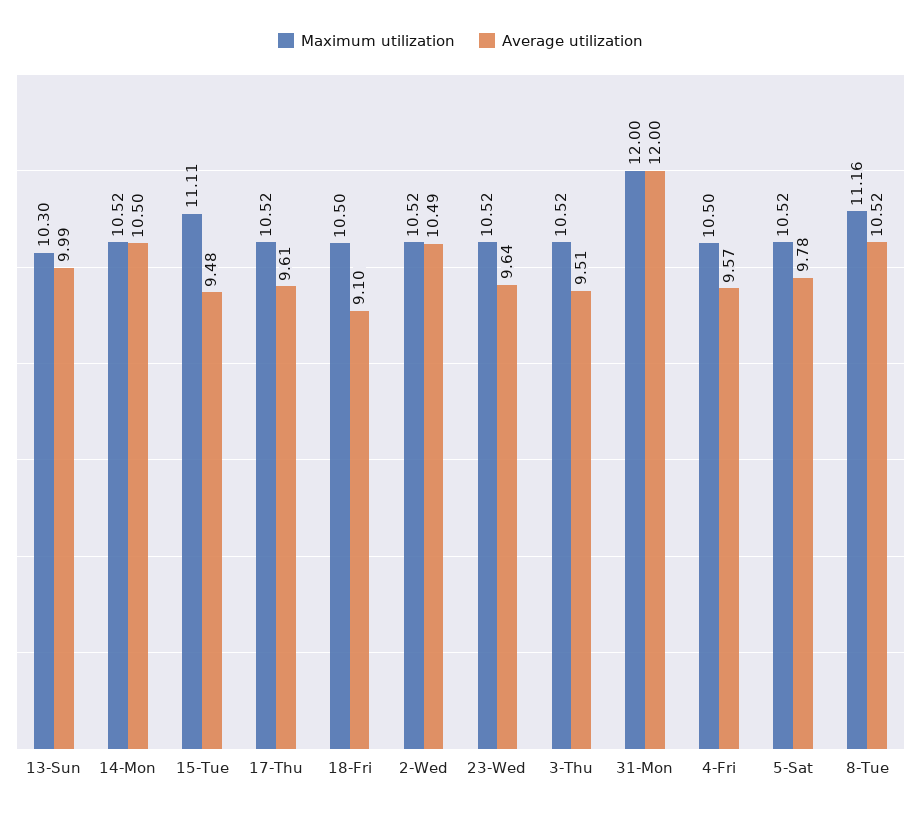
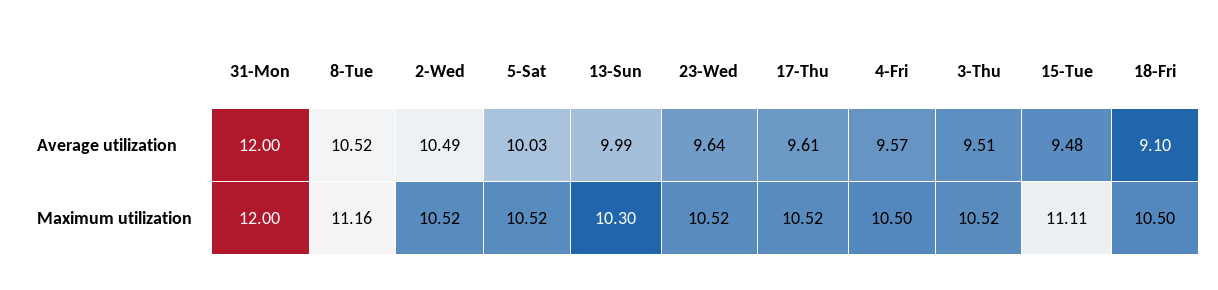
Maximum utilization, 14-Mon: 10.52 -> none
Average utilization, 14-Mon: 10.5 -> none
Average utilization, 5-Sat: 9.78 -> 10.03

